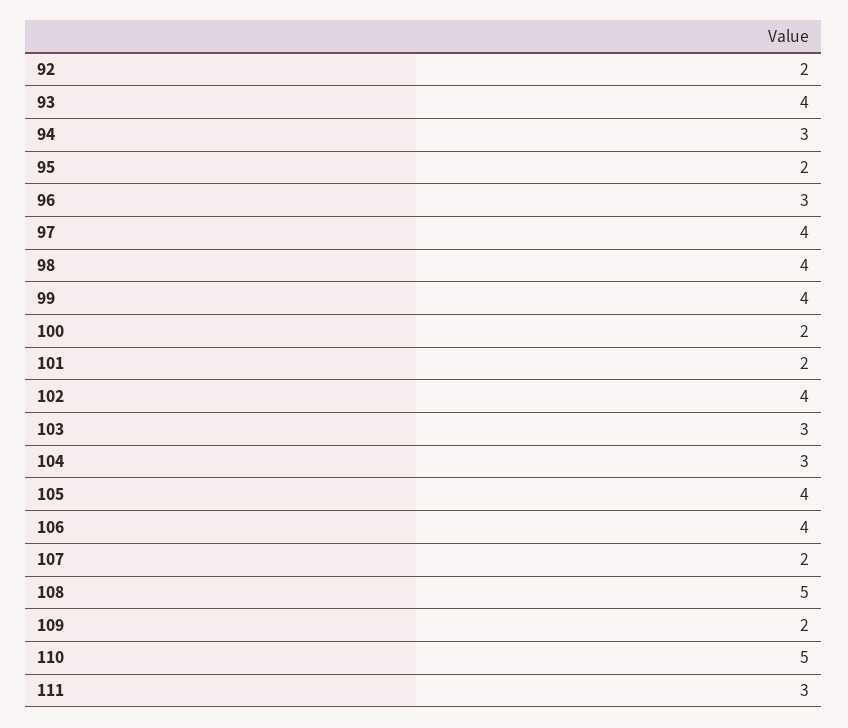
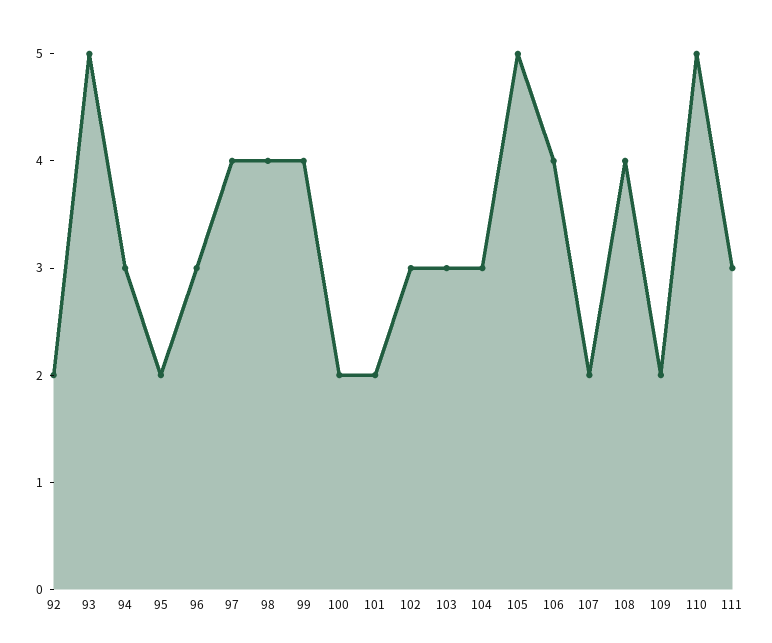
93: 4 -> 5
102: 4 -> 3
105: 4 -> 5
108: 5 -> 4

